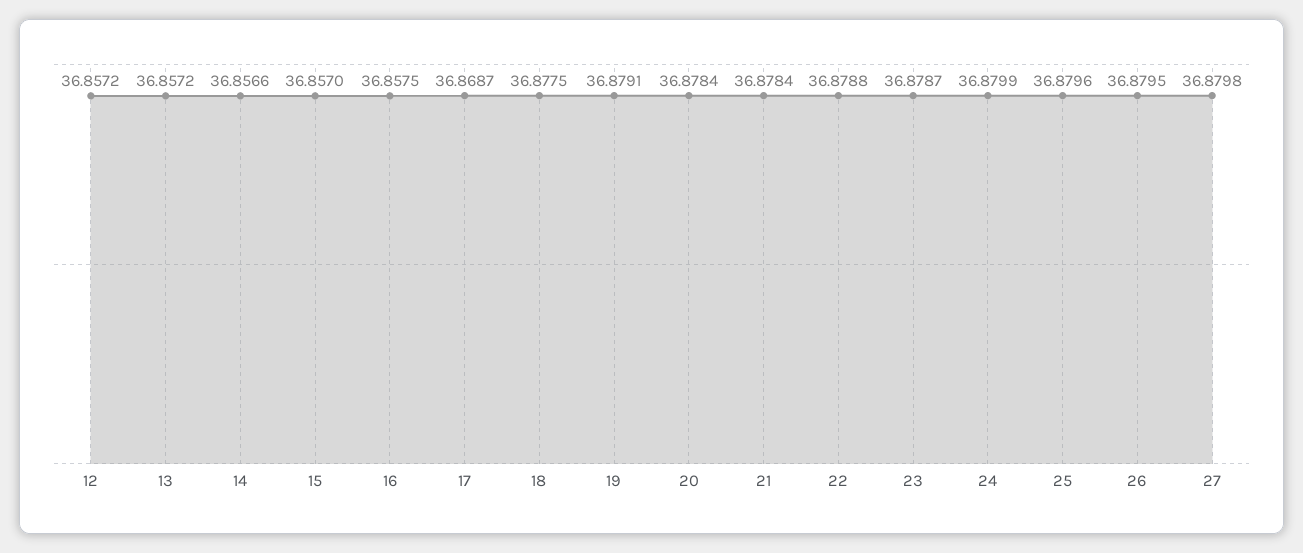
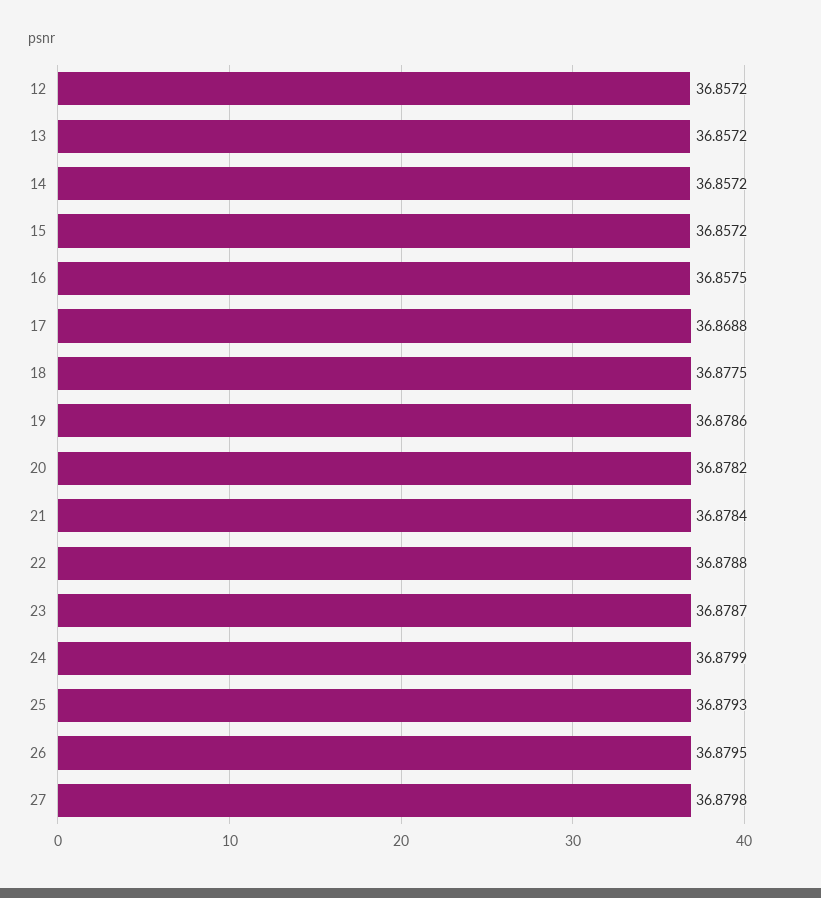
14: 36.8566 -> 36.8572
15: 36.857 -> 36.8572
17: 36.8687 -> 36.8688
19: 36.8791 -> 36.8786
20: 36.8784 -> 36.8782
25: 36.8796 -> 36.8793

